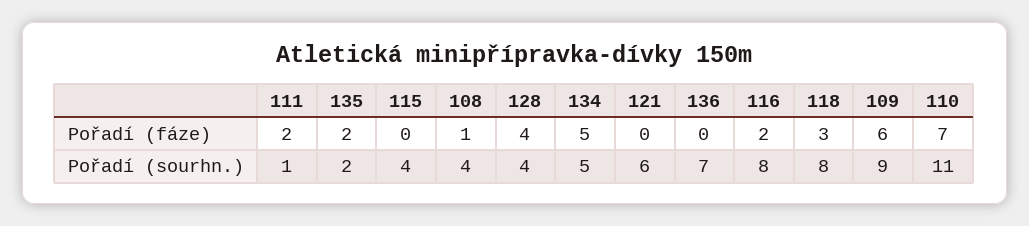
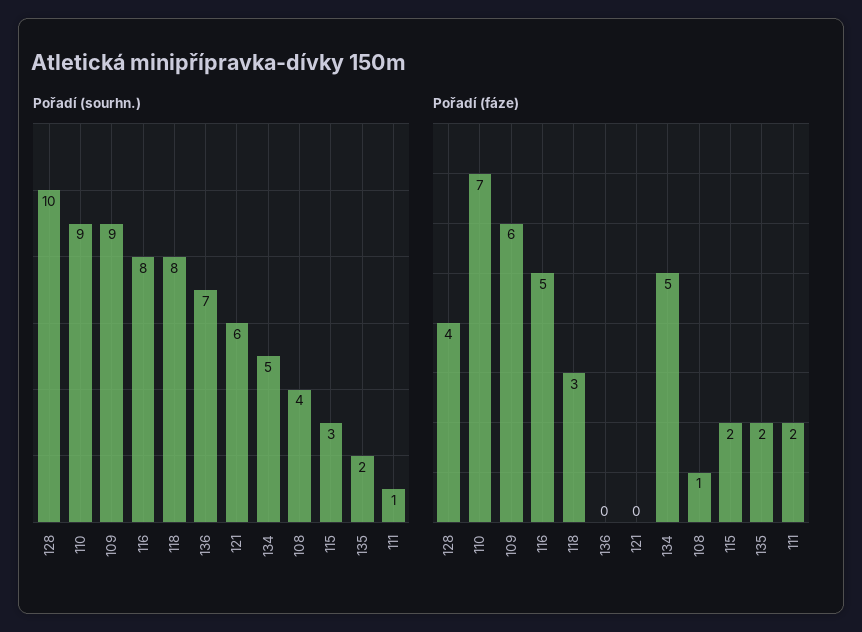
Pořadí (fáze), 115: 0 -> 2
Pořadí (fáze), 116: 2 -> 5
Pořadí (sourhn.), 115: 4 -> 3
Pořadí (sourhn.), 128: 4 -> 10
Pořadí (sourhn.), 110: 11 -> 9

